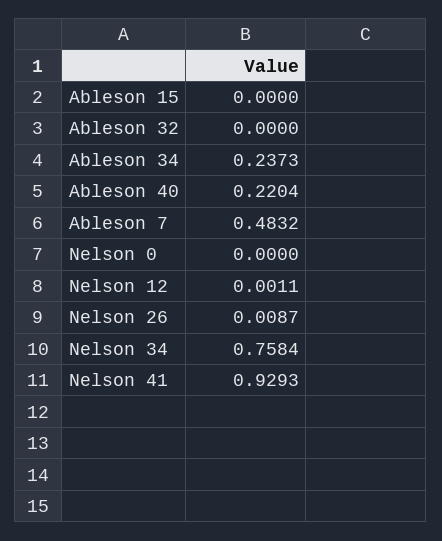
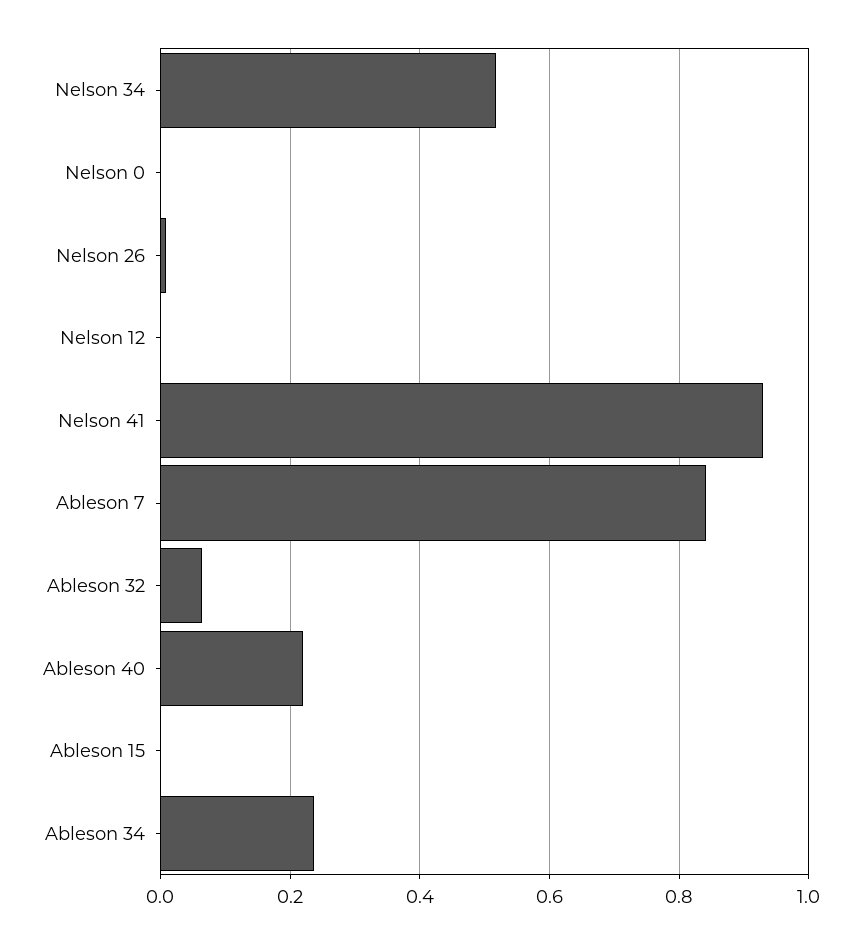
Ableson 32: 0 -> 0.06
Ableson 7: 0.4832 -> 0.84
Nelson 34: 0.7584 -> 0.52

